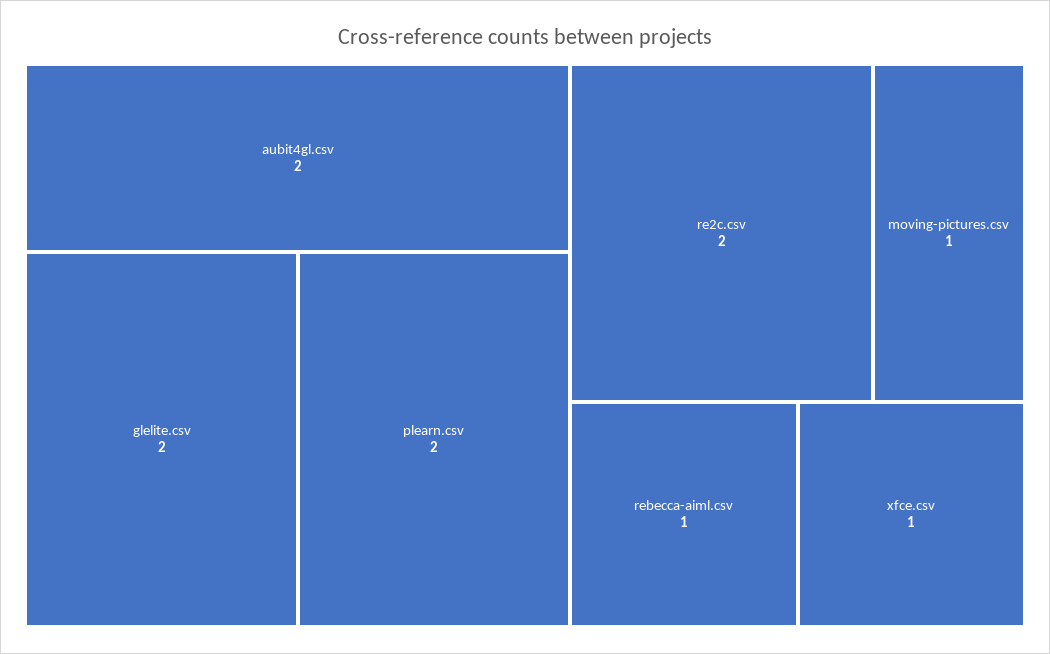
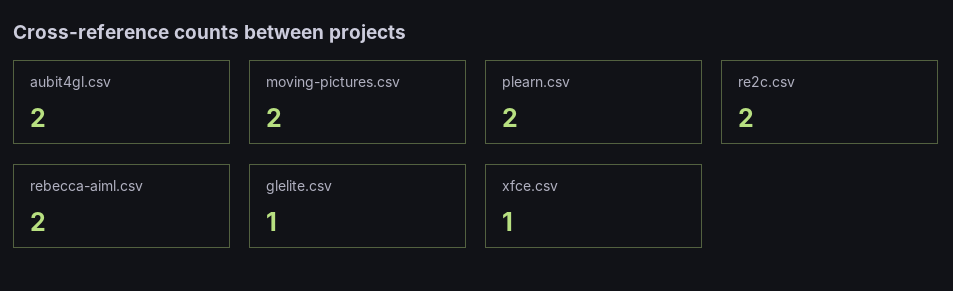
glelite.csv: 2 -> 1
moving-pictures.csv: 1 -> 2
rebecca-aiml.csv: 1 -> 2

